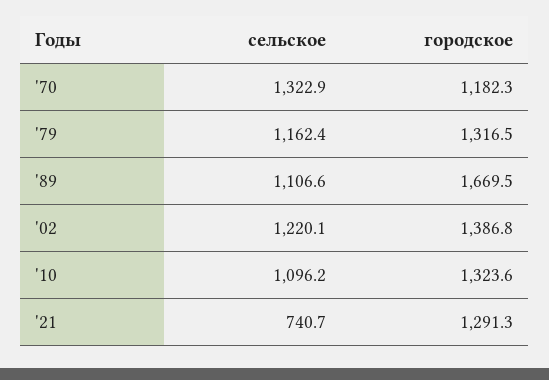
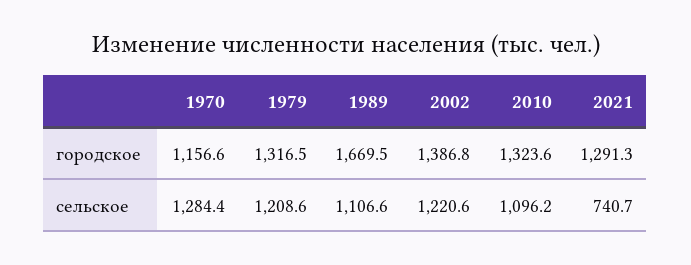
сельское, '70: 1322.9 -> 1284.4
городское, '70: 1182.3 -> 1156.6
сельское, '79: 1162.4 -> 1208.6
сельское, '02: 1220.1 -> 1220.6

